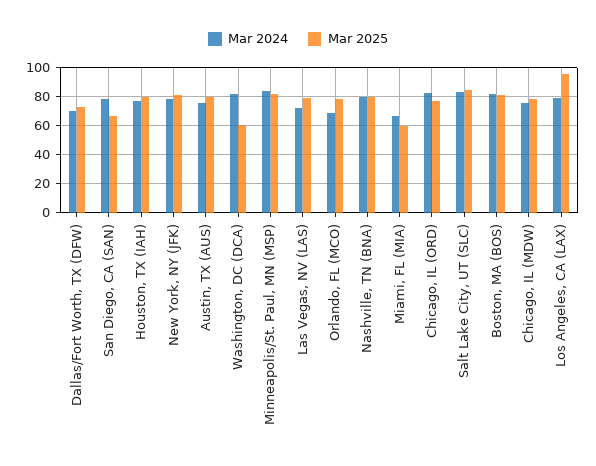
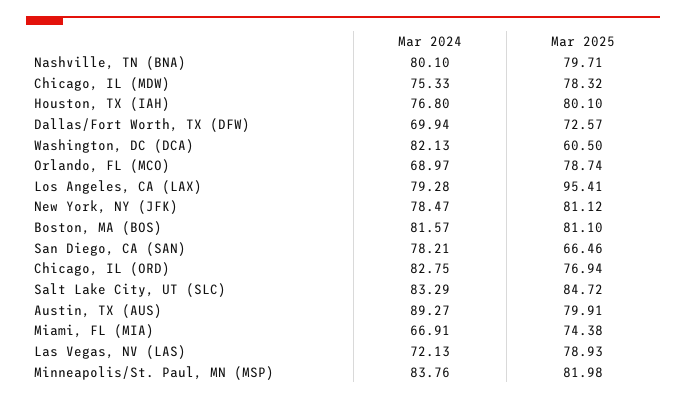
Mar 2024, Austin, TX (AUS): 75 -> 89.27
Mar 2025, Miami, FL (MIA): 60 -> 74.38

